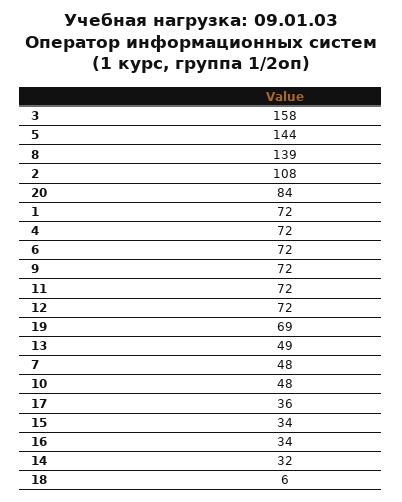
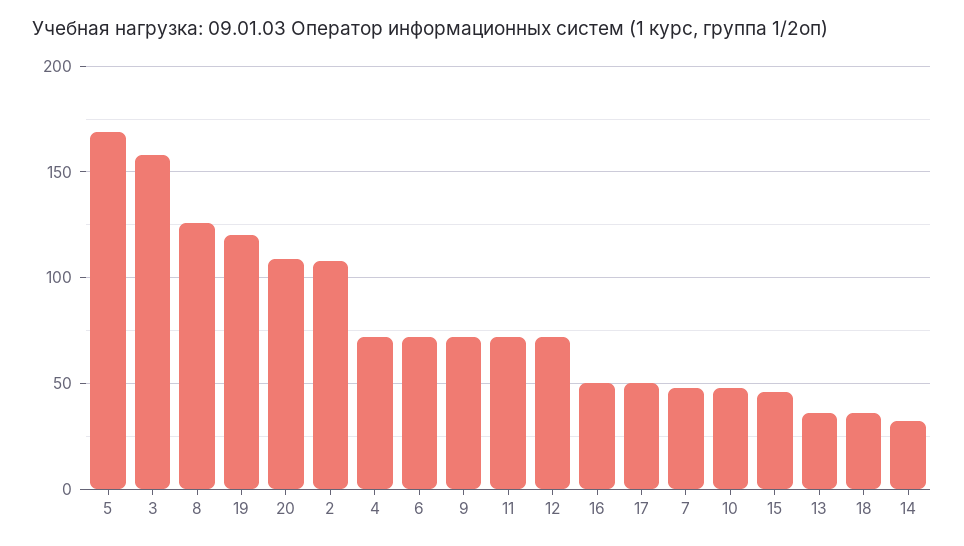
5: 144 -> 170
8: 139 -> 125
20: 84 -> 110
1: 72 -> none
19: 69 -> 120
13: 49 -> 35
17: 36 -> 50
15: 34 -> 45
16: 34 -> 50
18: 6 -> 35

